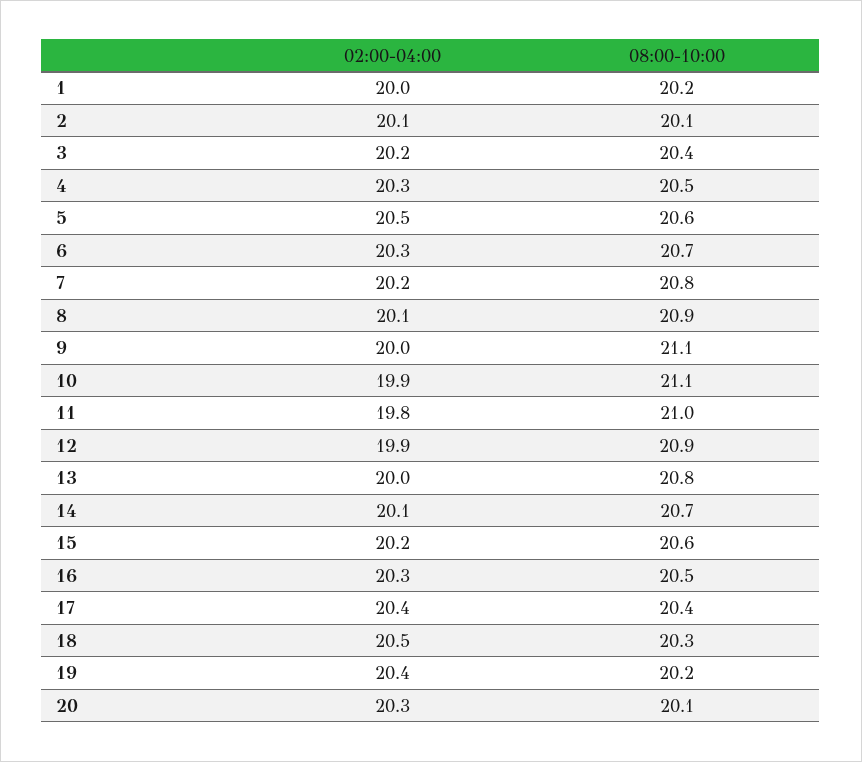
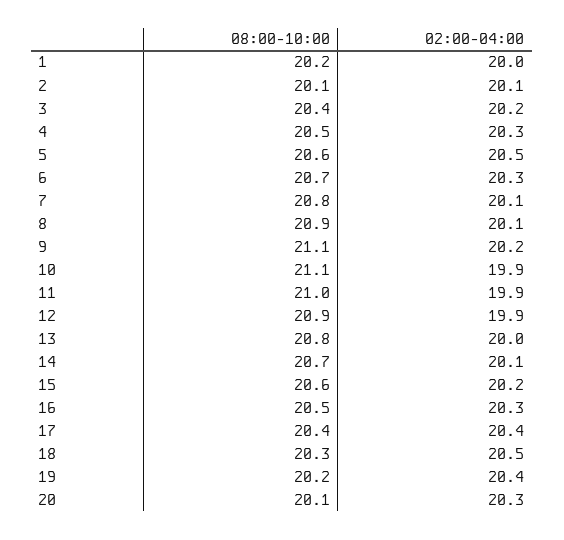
02:00-04:00, 7: 20.2 -> 20.1
02:00-04:00, 9: 20 -> 20.2
02:00-04:00, 11: 19.8 -> 19.9

